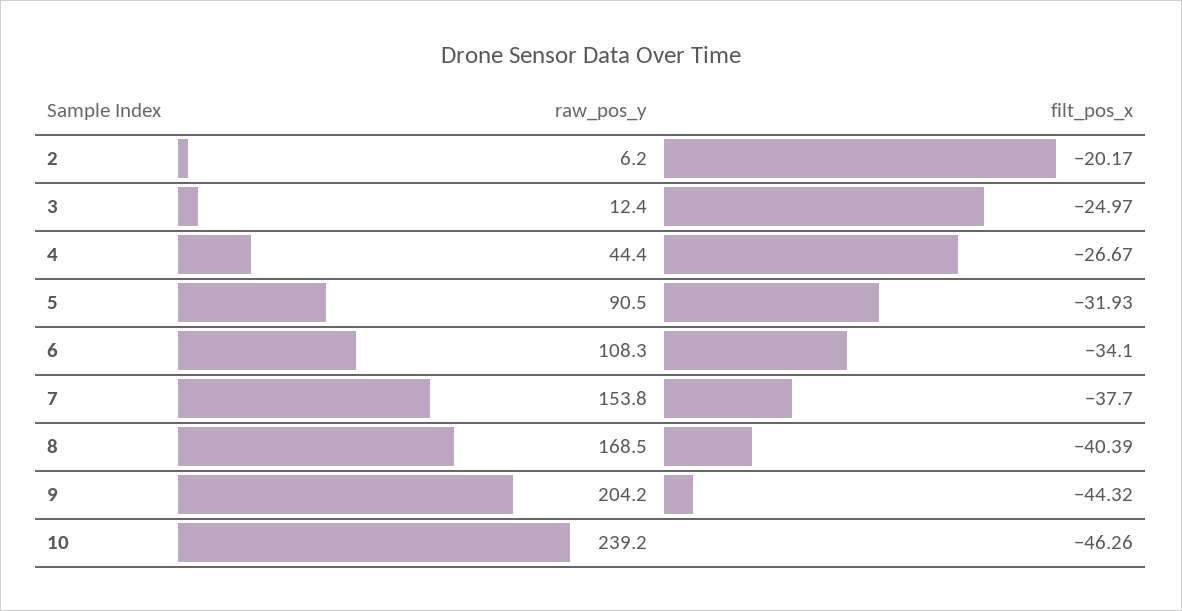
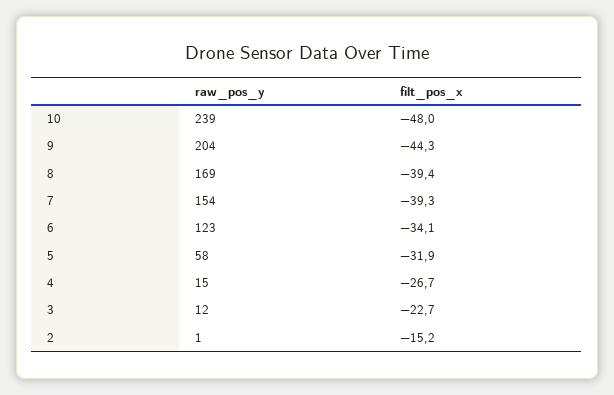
raw_pos_y, 2: 6.2 -> 1
filt_pos_x, 2: -20.17 -> -15.2
filt_pos_x, 3: -24.97 -> -22.7
raw_pos_y, 4: 44.4 -> 15
raw_pos_y, 5: 90.5 -> 58
raw_pos_y, 6: 108.3 -> 123
filt_pos_x, 7: -37.7 -> -39.3
filt_pos_x, 8: -40.39 -> -39.4
filt_pos_x, 10: -46.26 -> -48

